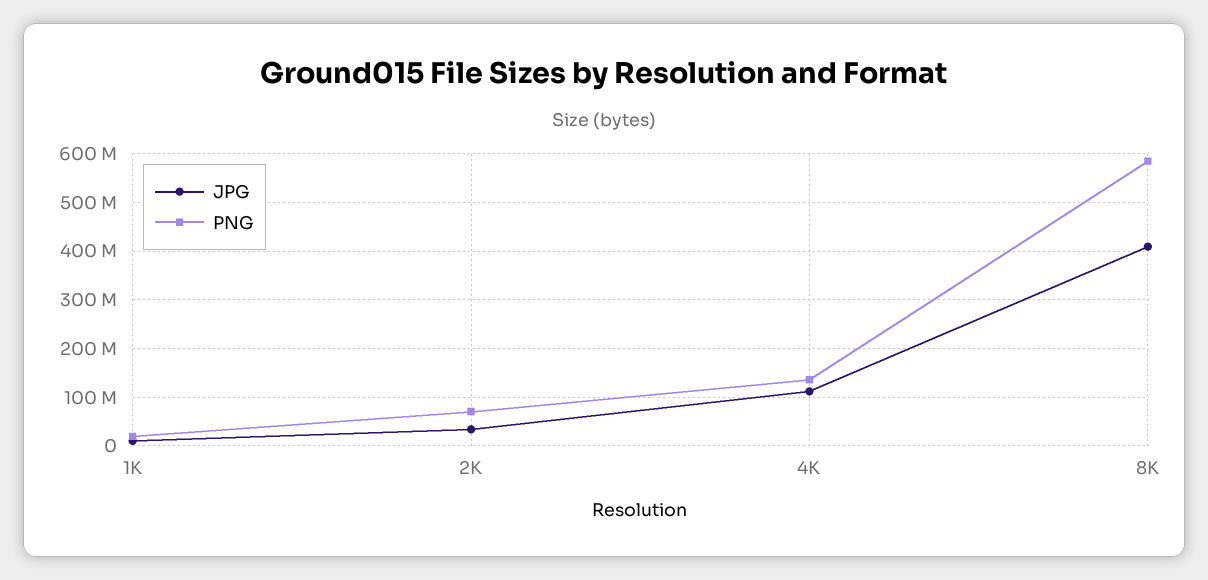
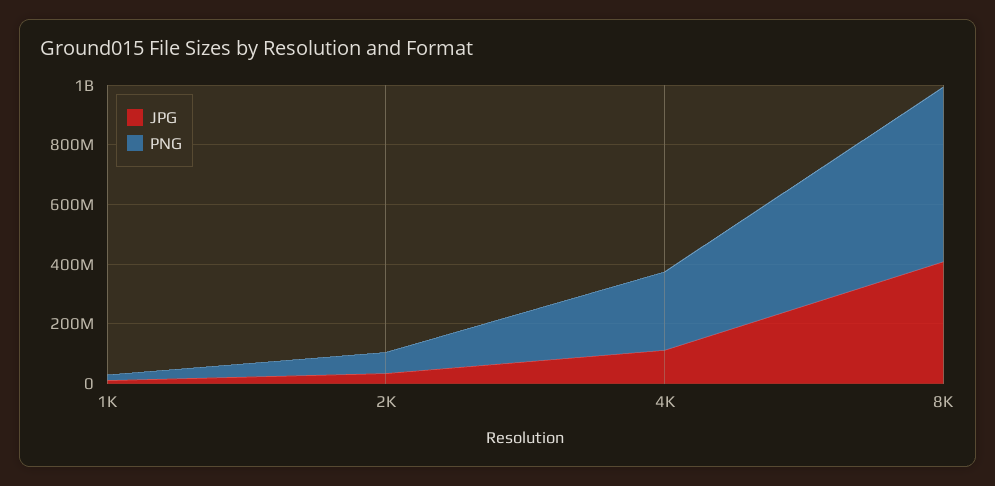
PNG, 4K: 140000000 -> 250000000

